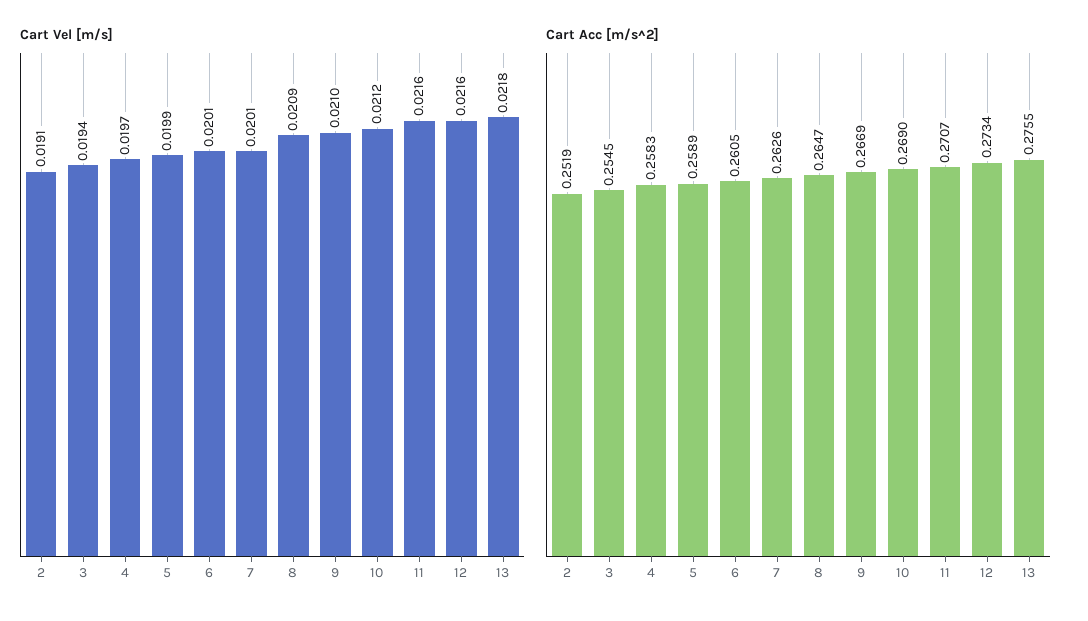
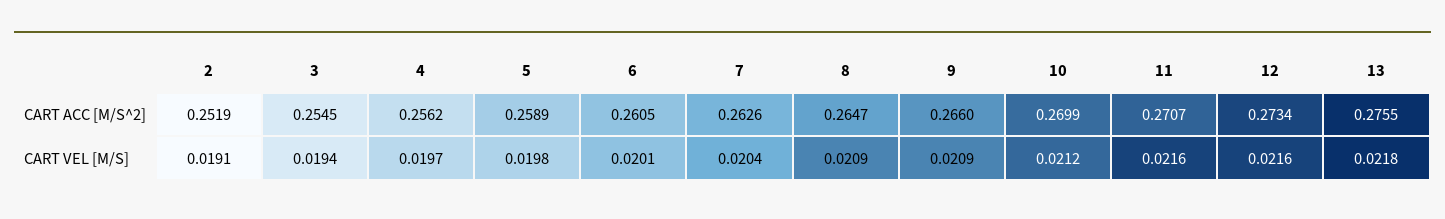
Cart Vel [m/s], 5: 0.0199 -> 0.0198
Cart Vel [m/s], 7: 0.0201 -> 0.0204
Cart Vel [m/s], 9: 0.021 -> 0.0209
Cart Acc [m/s^2], 4: 0.2583 -> 0.2562
Cart Acc [m/s^2], 9: 0.2669 -> 0.266
Cart Acc [m/s^2], 10: 0.269 -> 0.2699

